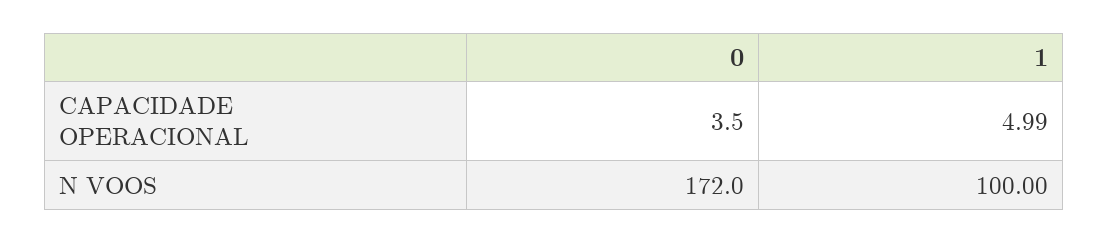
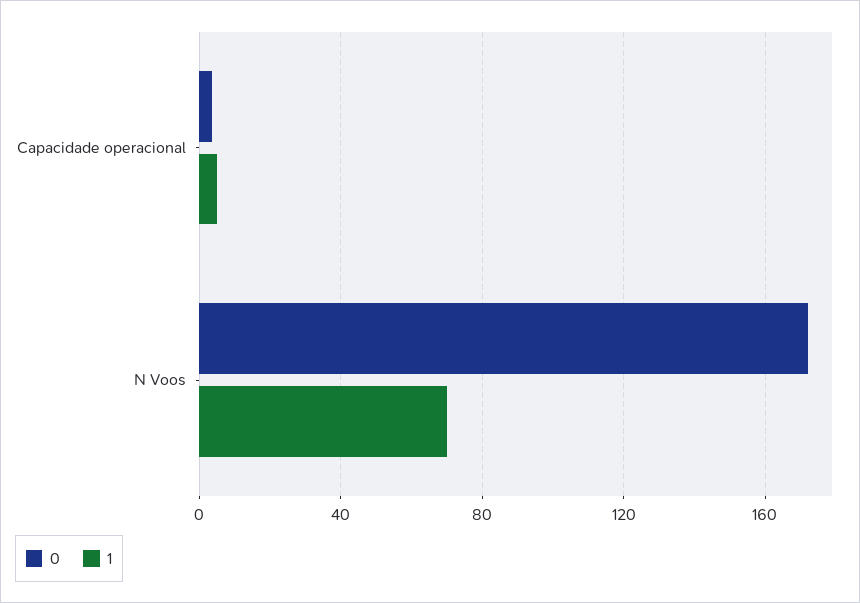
1, N VOOS: 100 -> 70

